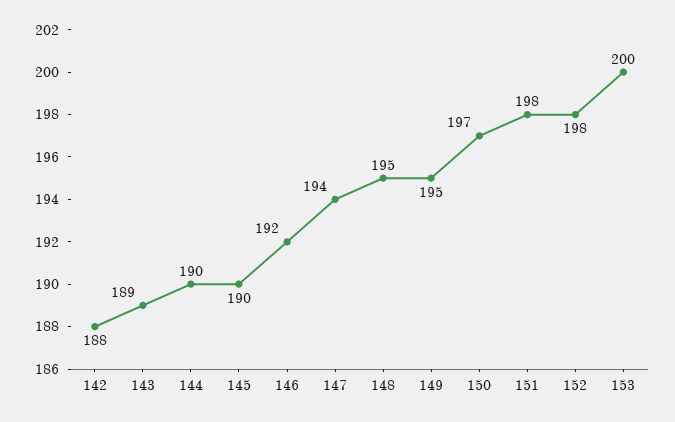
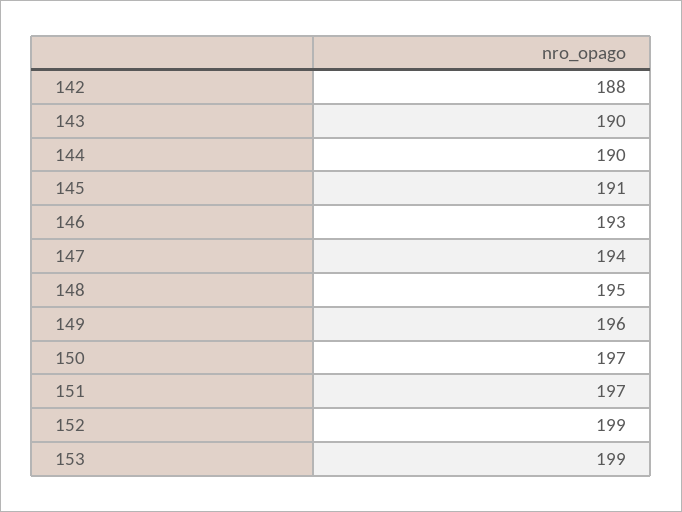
143: 189 -> 190
145: 190 -> 191
146: 192 -> 193
149: 195 -> 196
151: 198 -> 197
152: 198 -> 199
153: 200 -> 199

